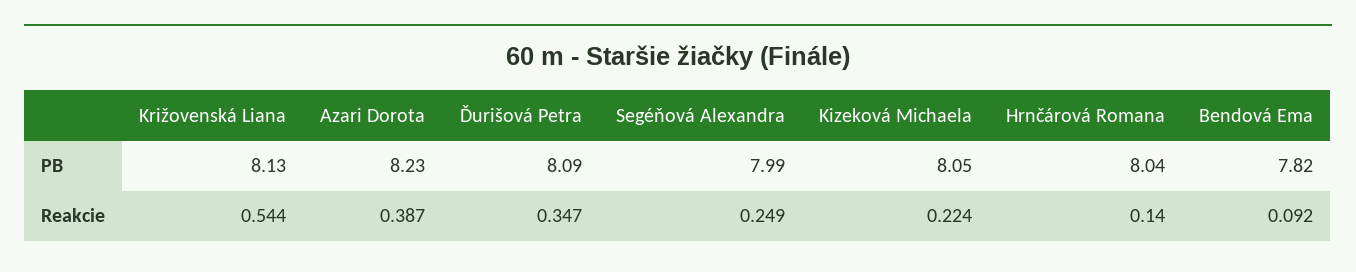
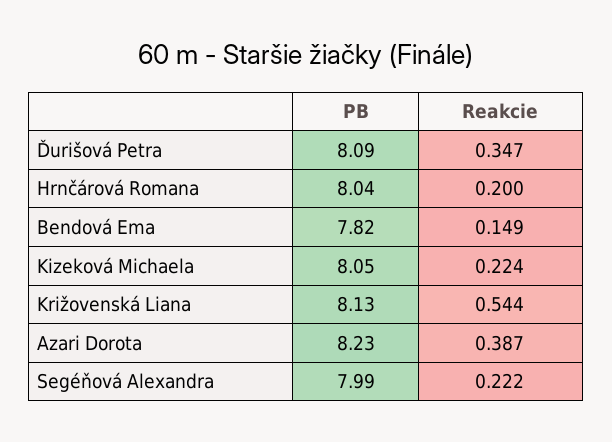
Segéňová Alexandra, Reakcie: 0.249 -> 0.222
Hrnčárová Romana, Reakcie: 0.14 -> 0.2
Bendová Ema, Reakcie: 0.092 -> 0.149

